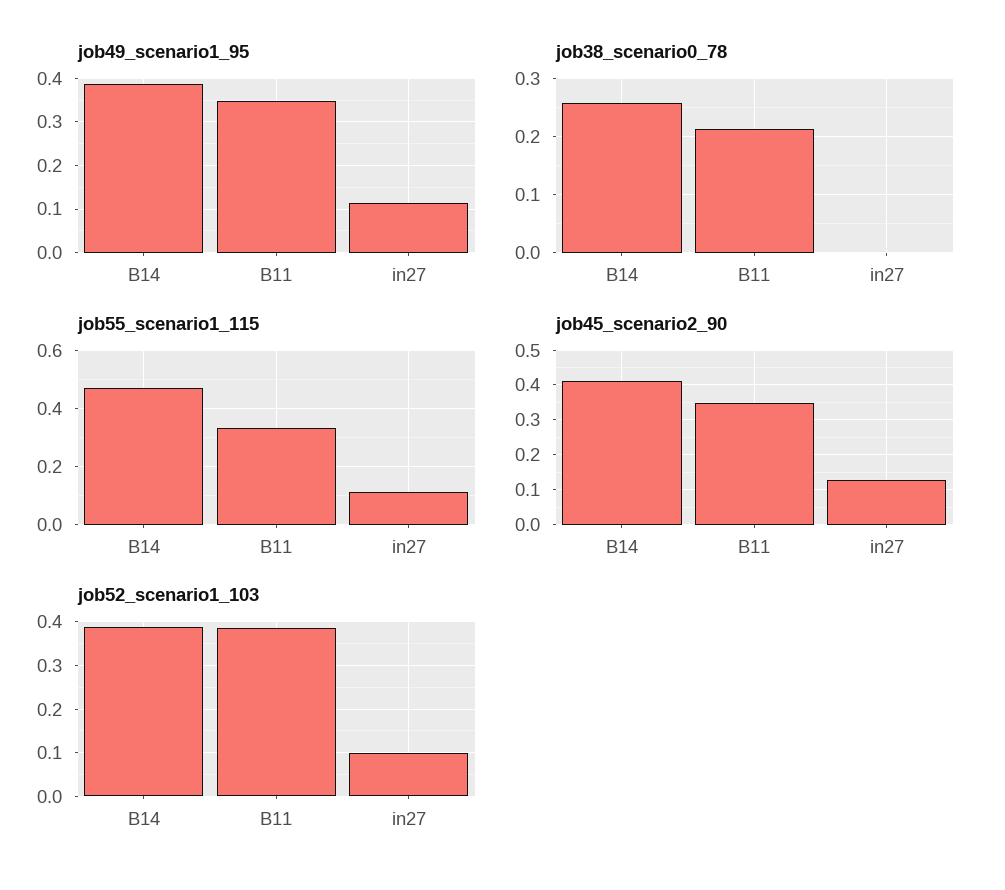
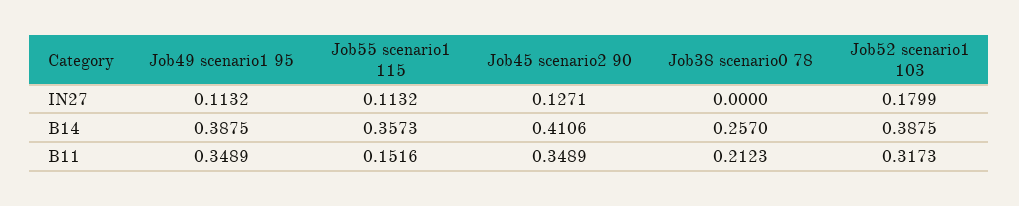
job55_scenario1_115, B14: 0.475 -> 0.3573
job55_scenario1_115, B11: 0.325 -> 0.1516
job52_scenario1_103, B11: 0.38 -> 0.3173
job52_scenario1_103, in27: 0.1 -> 0.1799

